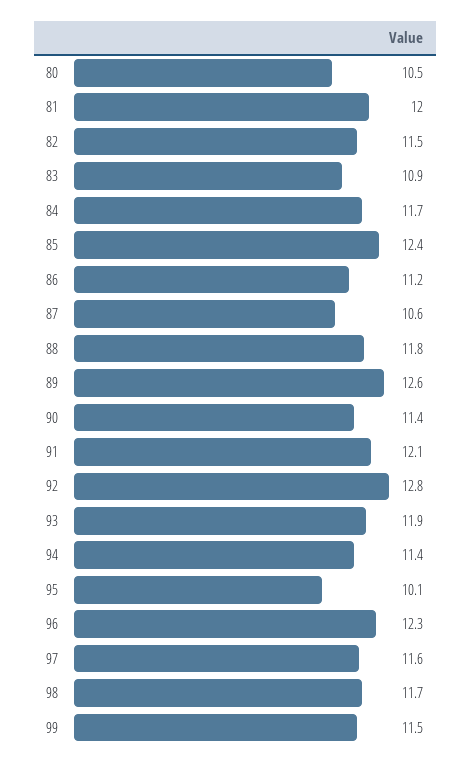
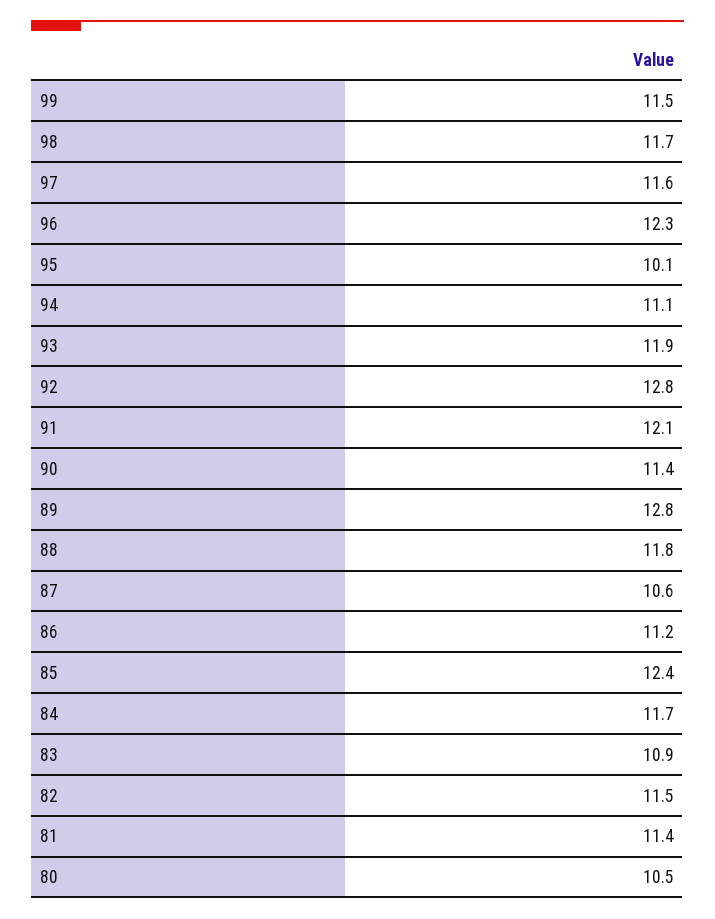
81: 12 -> 11.4
89: 12.6 -> 12.8
94: 11.4 -> 11.1

